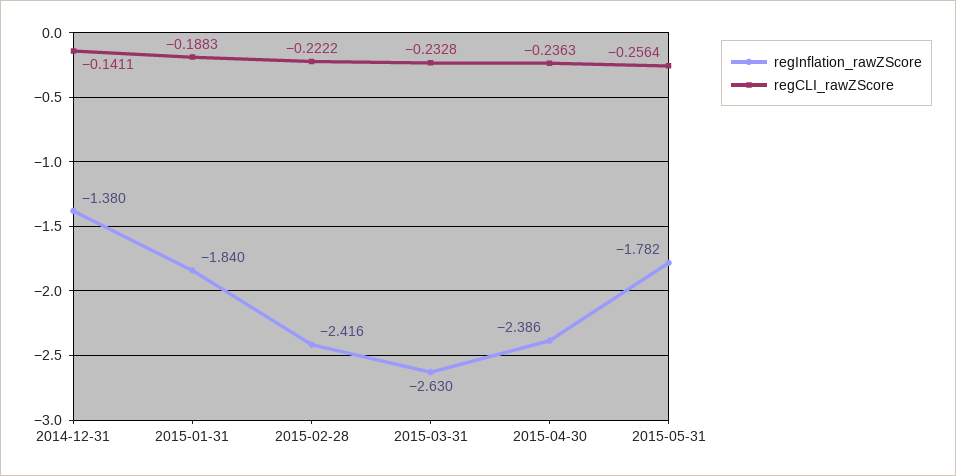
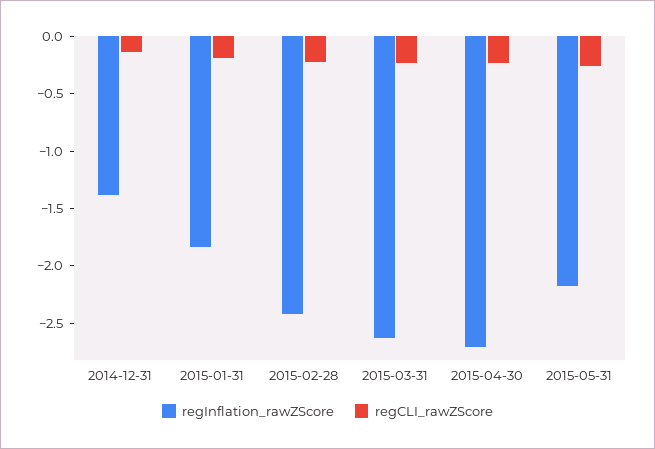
regInflation_rawZScore, 2015-04-30: -2.386 -> -2.7
regInflation_rawZScore, 2015-05-31: -1.782 -> -2.2

